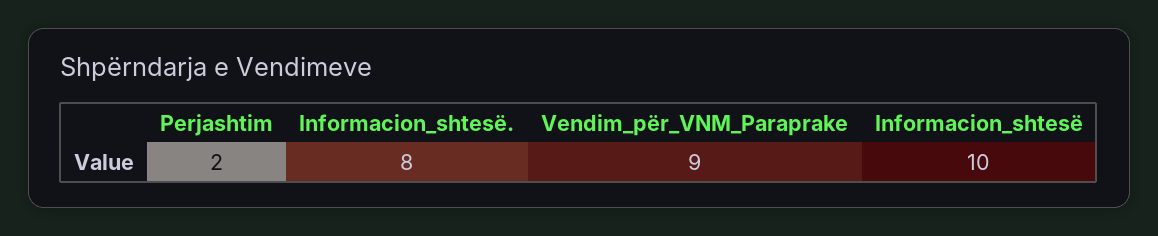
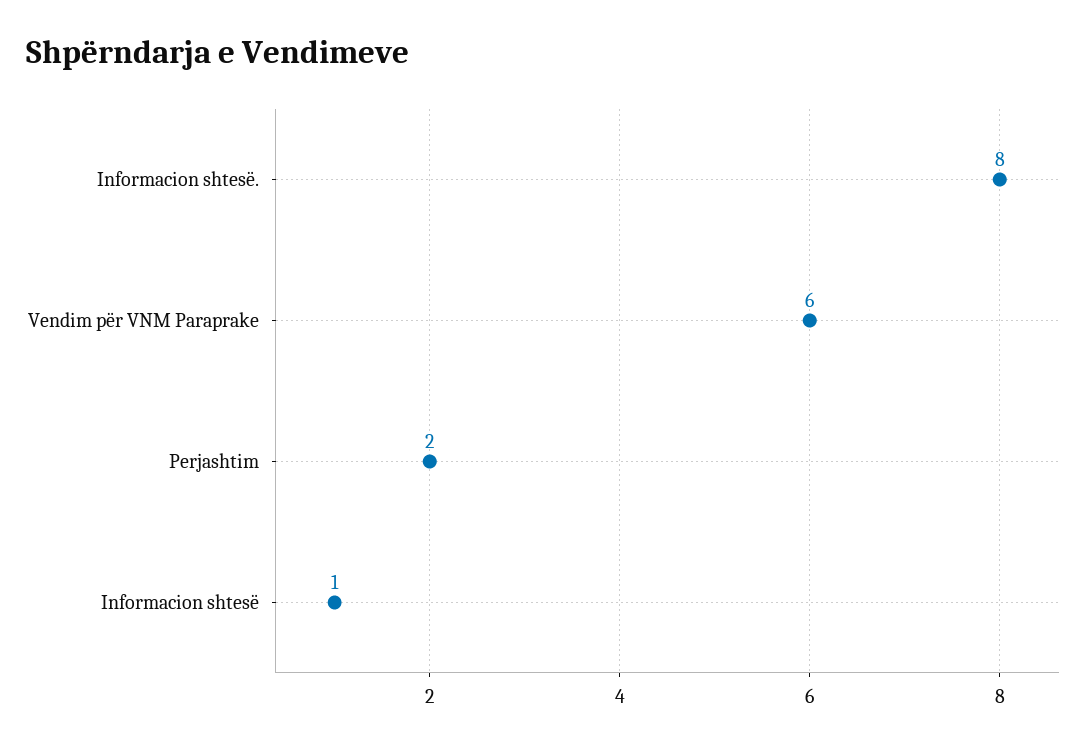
Vendim_për_VNM_Paraprake: 9 -> 6
Informacion_shtesë: 10 -> 1

